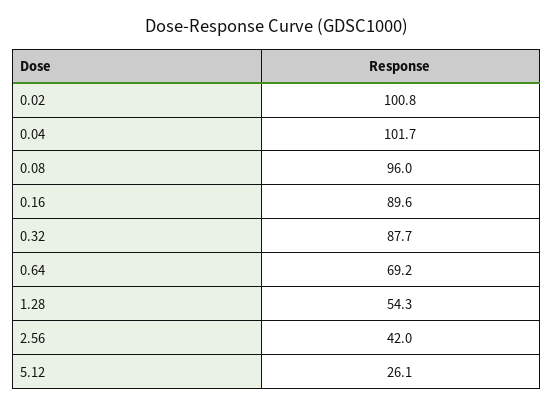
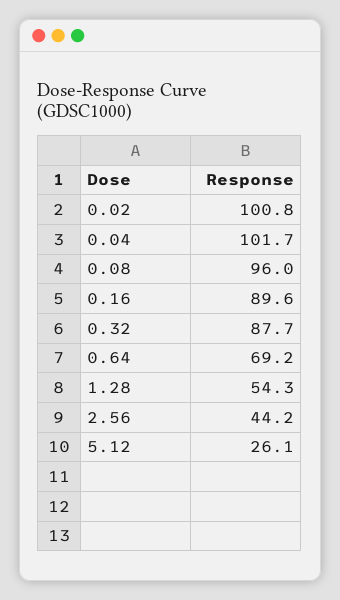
2.56: 42 -> 44.2

